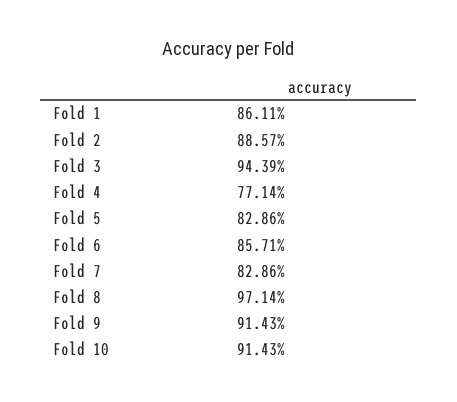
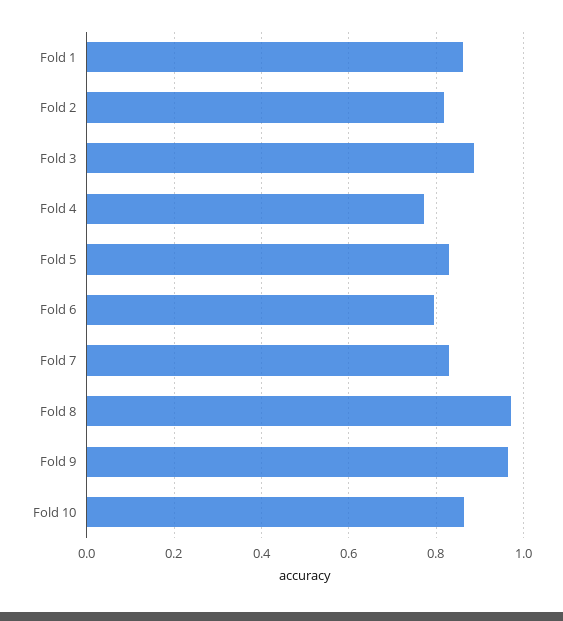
Fold 2: 0.8857 -> 0.82
Fold 3: 0.9439 -> 0.88
Fold 6: 0.8571 -> 0.8
Fold 9: 0.9143 -> 0.96
Fold 10: 0.9143 -> 0.86

